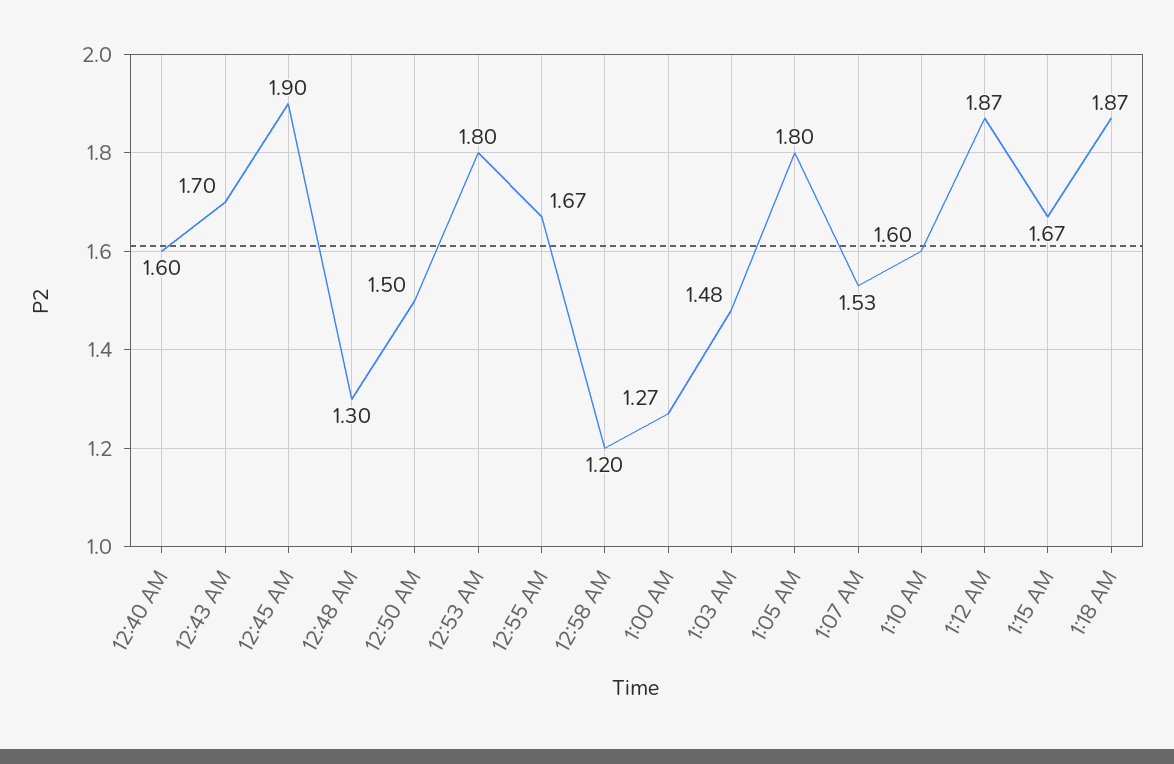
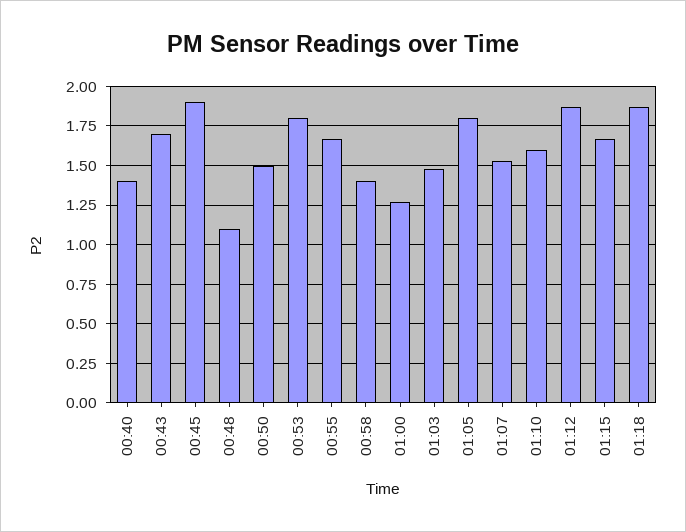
12:40 AM: 1.6 -> 1.4
12:48 AM: 1.3 -> 1.1
12:58 AM: 1.2 -> 1.4

